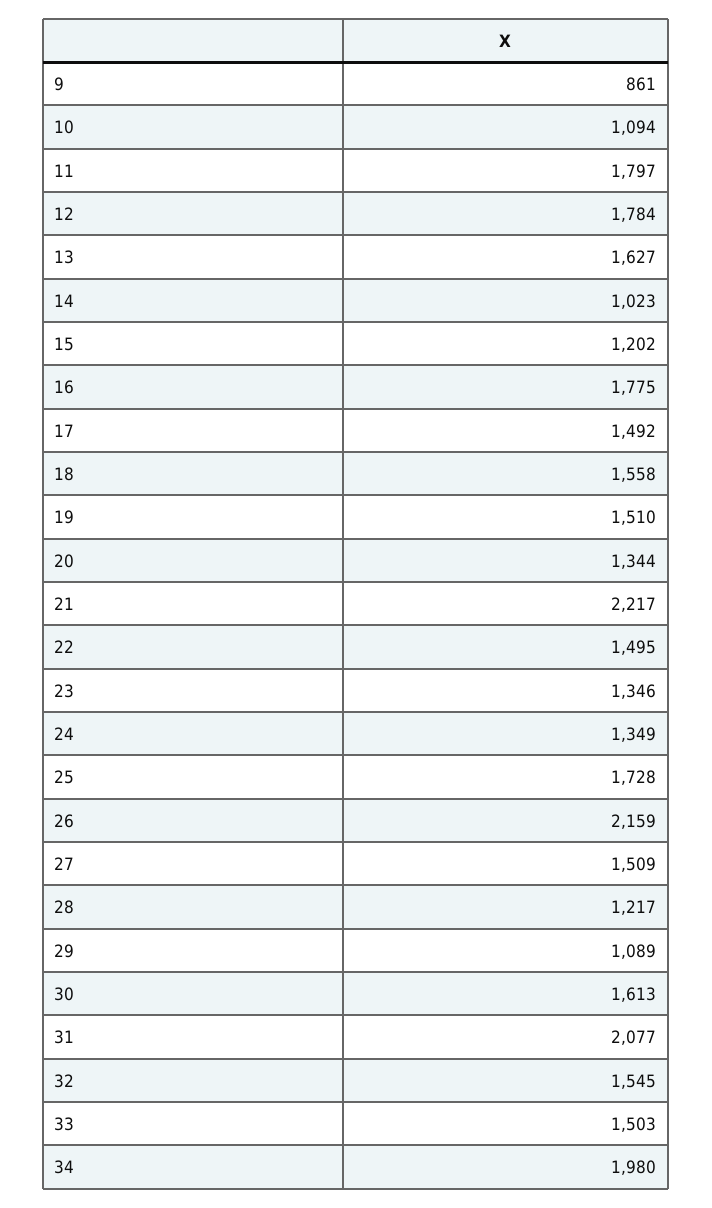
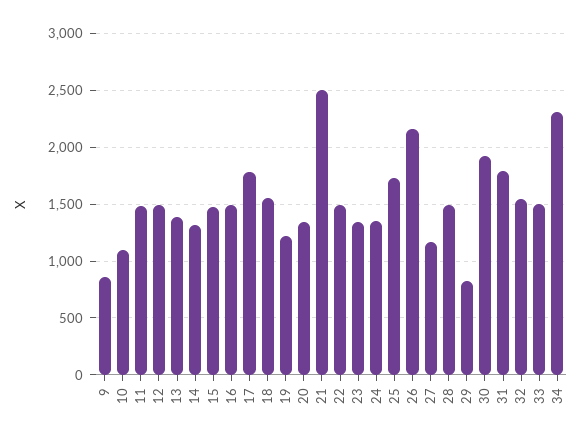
11: 1797 -> 1500
12: 1784 -> 1500
13: 1627 -> 1400
14: 1023 -> 1300
15: 1202 -> 1500
16: 1775 -> 1500
17: 1492 -> 1800
19: 1510 -> 1200
21: 2217 -> 2500
27: 1509 -> 1200
28: 1217 -> 1500
29: 1089 -> 800
30: 1613 -> 1900
31: 2077 -> 1800
34: 1980 -> 2300

